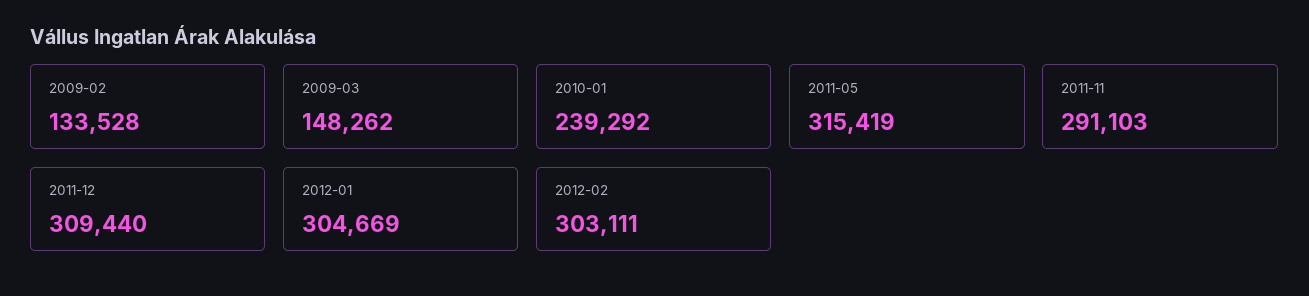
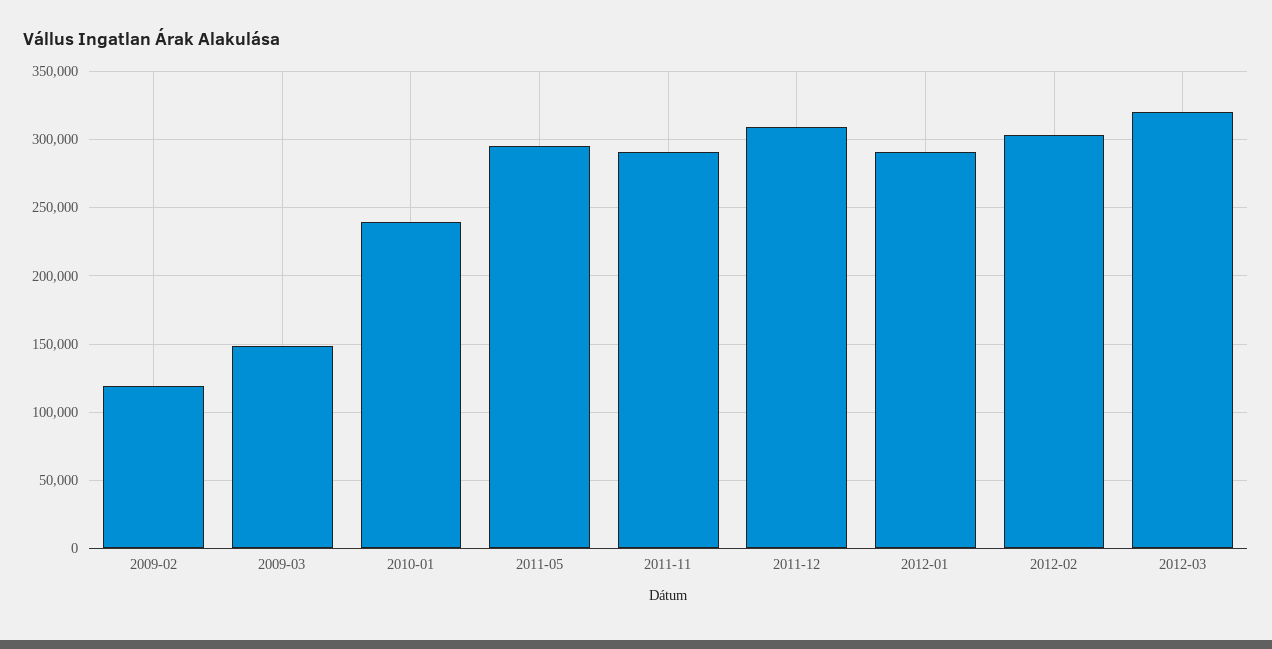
2009-02: 133528 -> 120000
2011-05: 315419 -> 295000
2012-01: 304669 -> 290000
2012-03: none -> 320000

